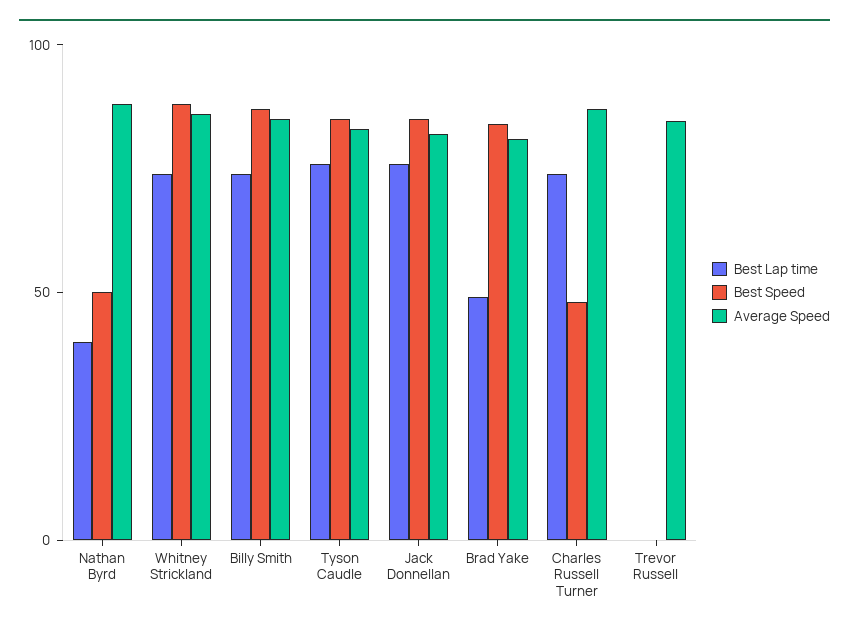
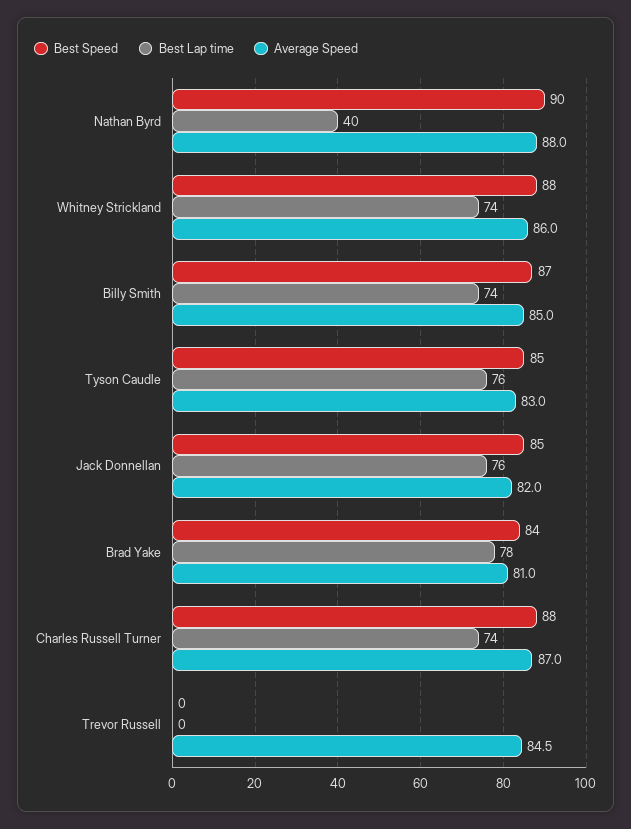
Best Speed, Nathan Byrd: 50 -> 90
Best Lap time, Brad Yake: 50 -> 78
Best Speed, Charles Russell Turner: 50 -> 88

